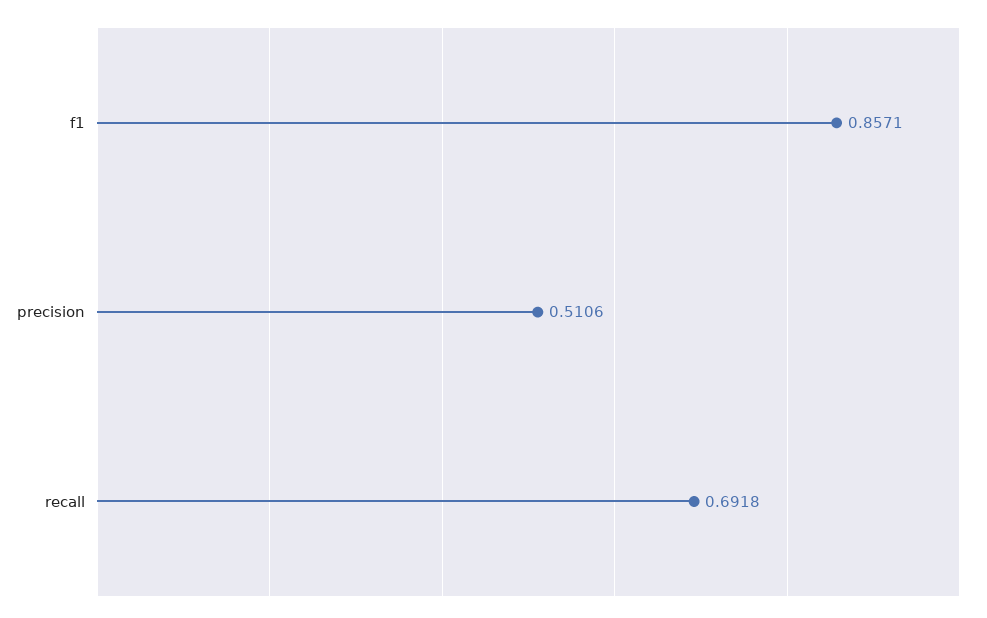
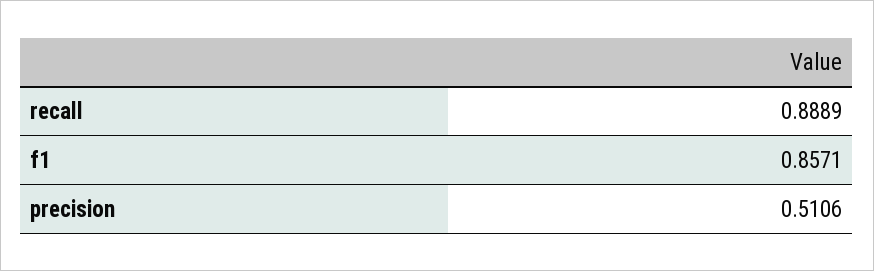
recall: 0.6918 -> 0.8889

